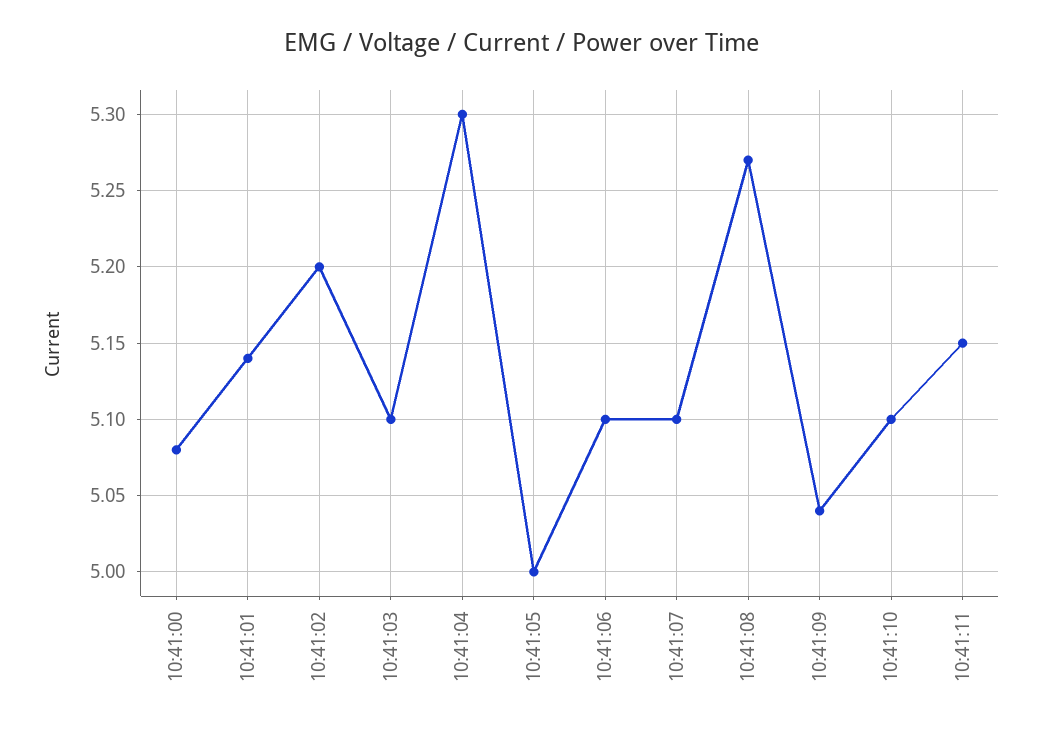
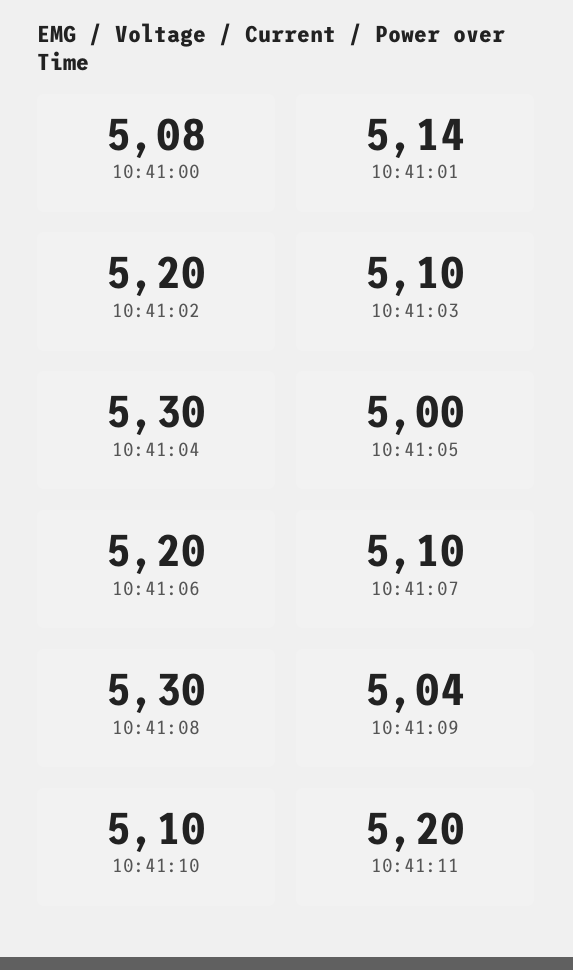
10:41:06: 5.1 -> 5.2
10:41:08: 5.27 -> 5.3
10:41:11: 5.15 -> 5.2

